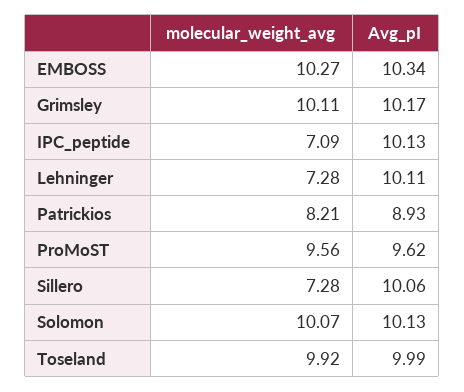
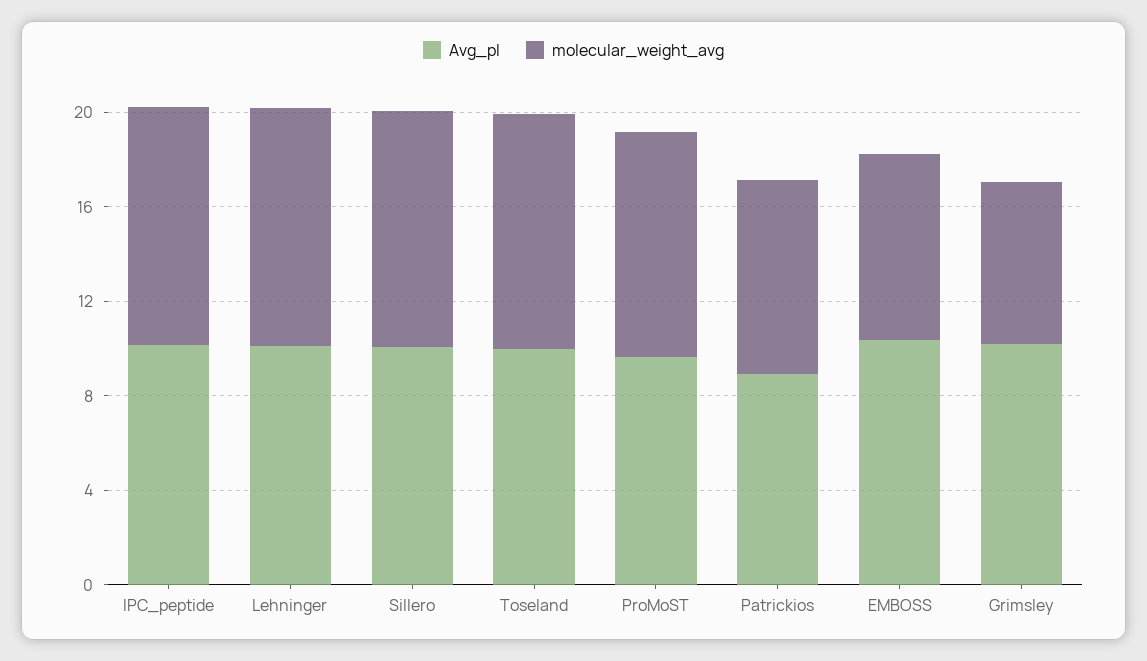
molecular_weight_avg, EMBOSS: 10.27 -> 8
molecular_weight_avg, Grimsley: 10.11 -> 7
molecular_weight_avg, IPC_peptide: 7.09 -> 10
molecular_weight_avg, Lehninger: 7.28 -> 10
molecular_weight_avg, Sillero: 7.28 -> 10
molecular_weight_avg, Solomon: 10.07 -> none
Avg_pI, Solomon: 10.13 -> none

